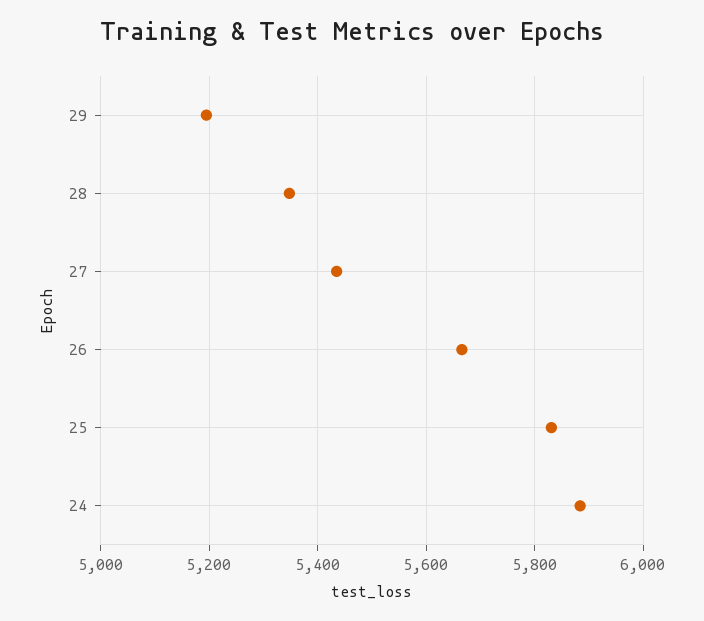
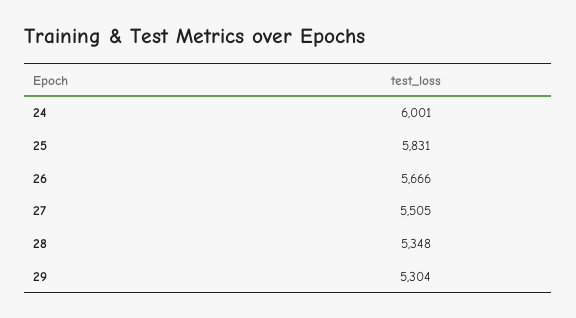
29: 5200 -> 5304
27: 5440 -> 5505
24: 5880 -> 6001

